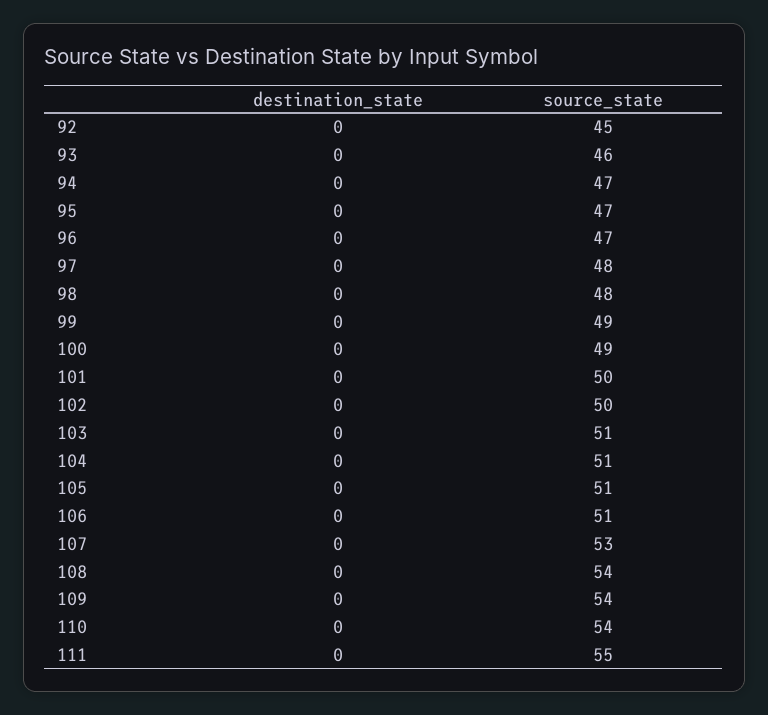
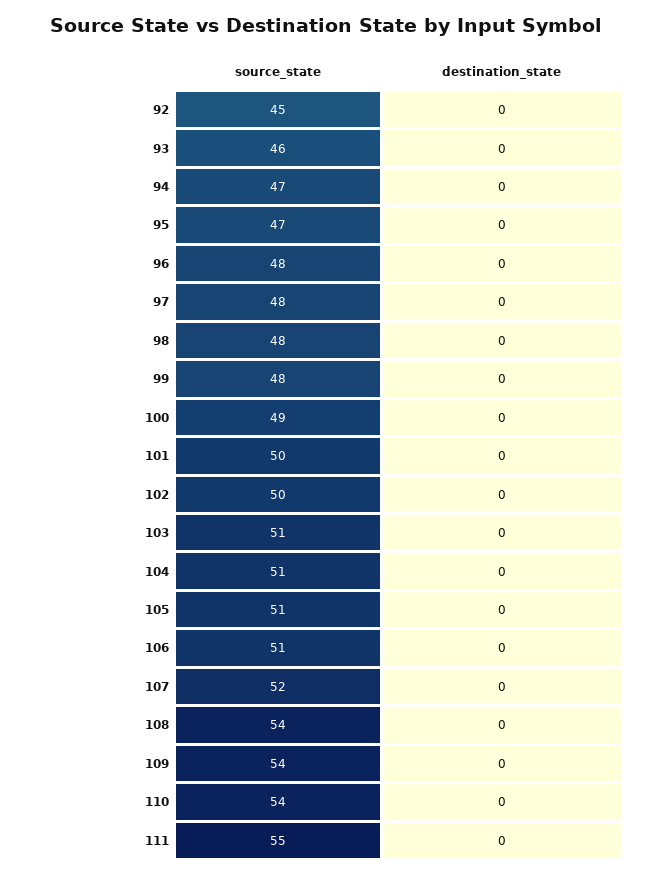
source_state, 96: 47 -> 48
source_state, 99: 49 -> 48
source_state, 107: 53 -> 52

